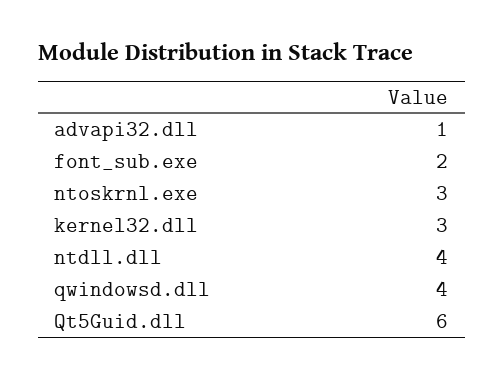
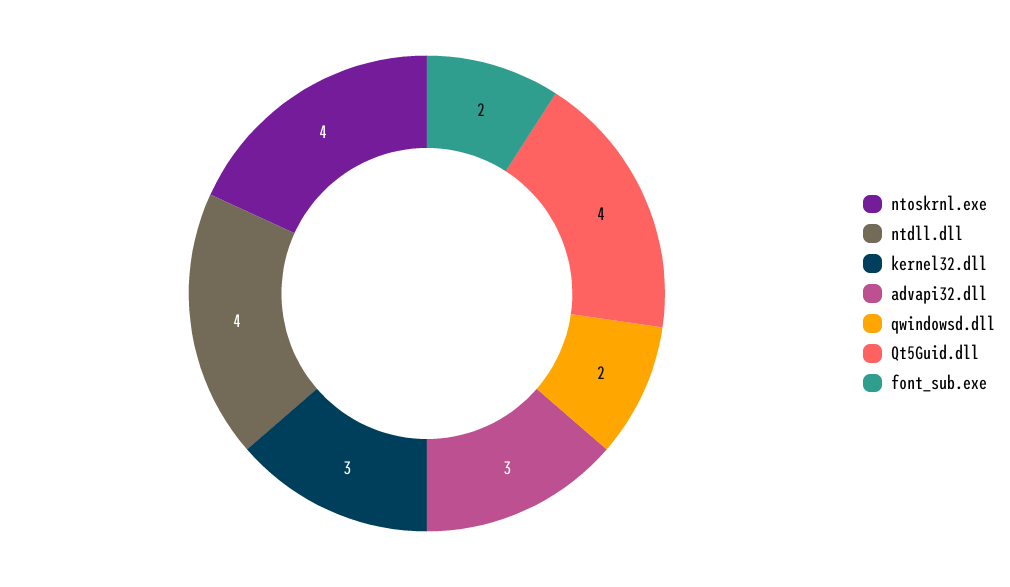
advapi32.dll: 1 -> 3
ntoskrnl.exe: 3 -> 4
qwindowsd.dll: 4 -> 2
Qt5Guid.dll: 6 -> 4

